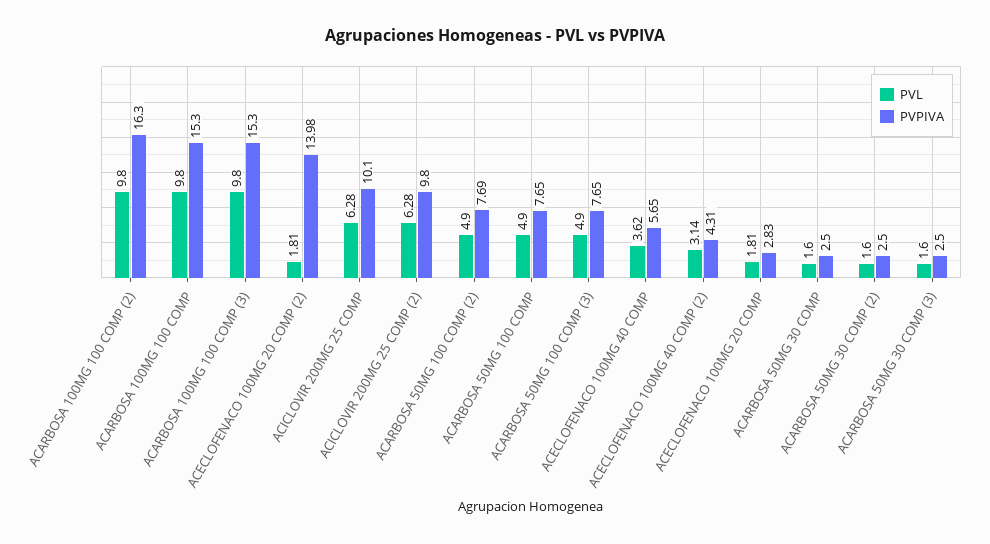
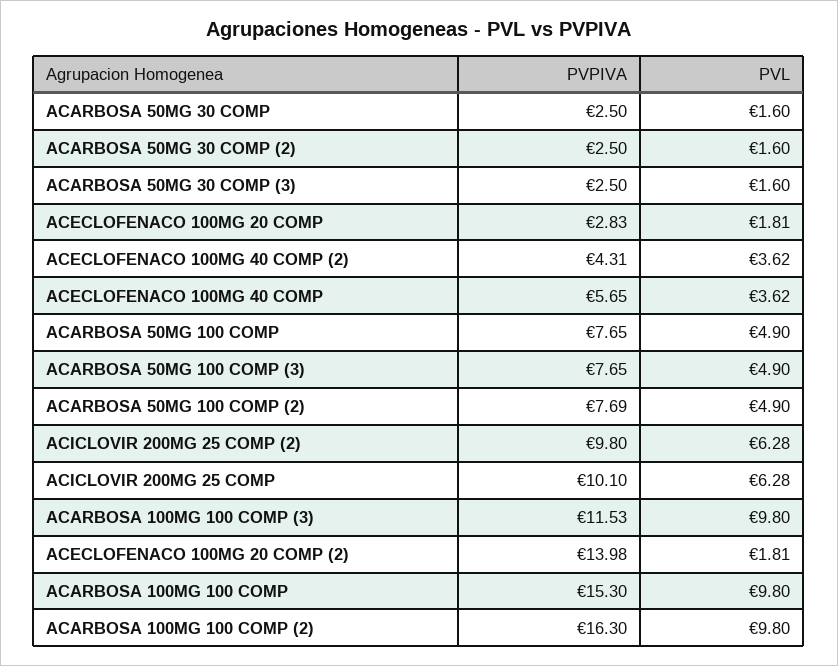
PVPIVA, ACARBOSA 100MG 100 COMP (3): 15.3 -> 11.53
PVL, ACECLOFENACO 100MG 40 COMP (2): 3.14 -> 3.62

